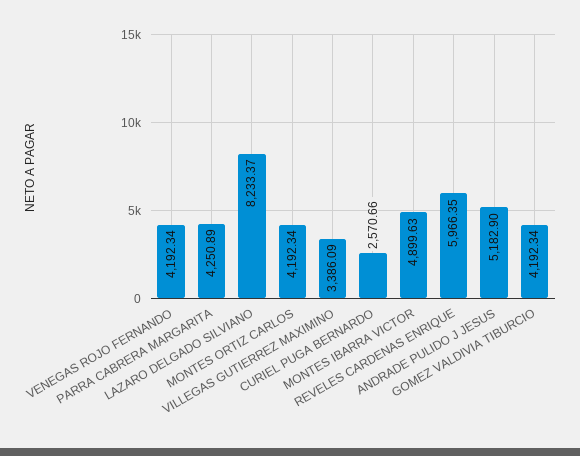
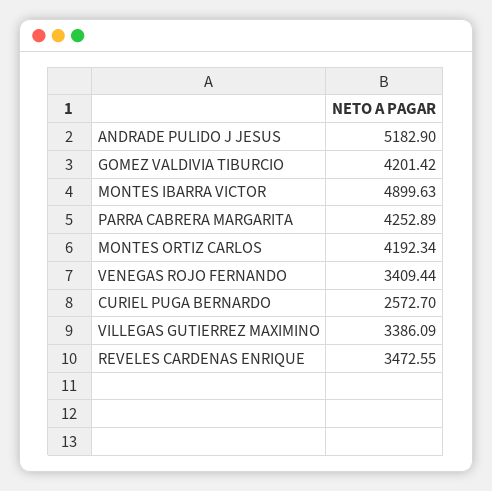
VENEGAS ROJO FERNANDO: 4192.34 -> 3409.44
PARRA CABRERA MARGARITA: 4250.89 -> 4252.89
LAZARO DELGADO SILVIANO: 8233.37 -> none
CURIEL PUGA BERNARDO: 2570.66 -> 2572.7
REVELES CARDENAS ENRIQUE: 5966.35 -> 3472.55
GOMEZ VALDIVIA TIBURCIO: 4192.34 -> 4201.42

